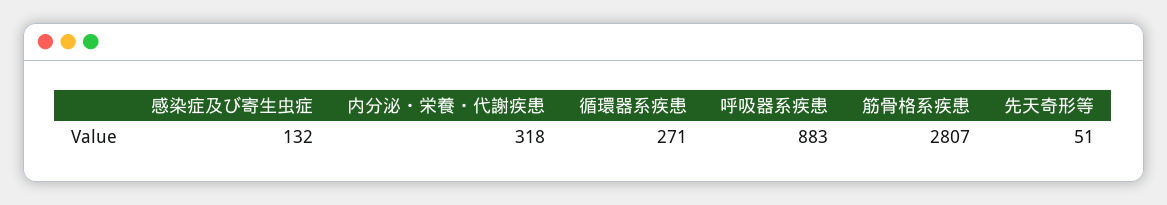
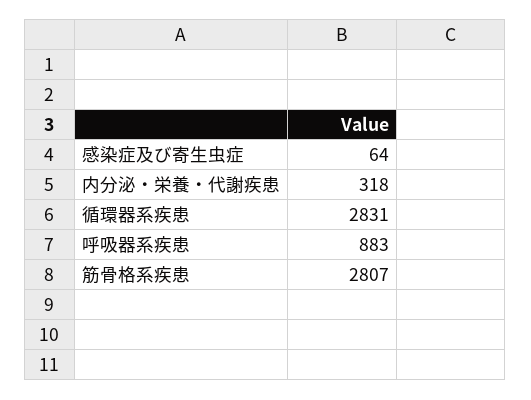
感染症及び寄生虫症: 132 -> 64
循環器系疾患: 271 -> 2831
先天奇形等: 51 -> none

